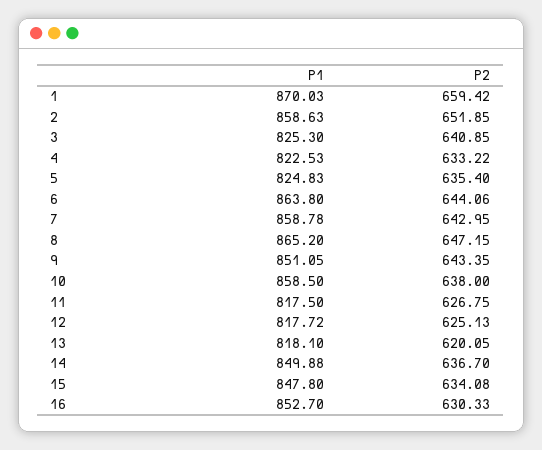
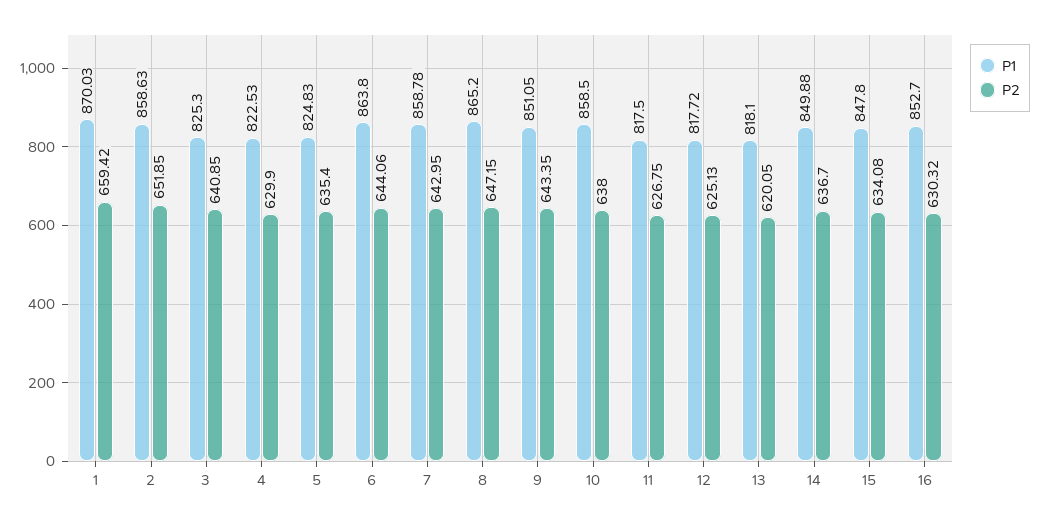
P2, 4: 633.22 -> 629.9
P2, 16: 630.33 -> 630.32

